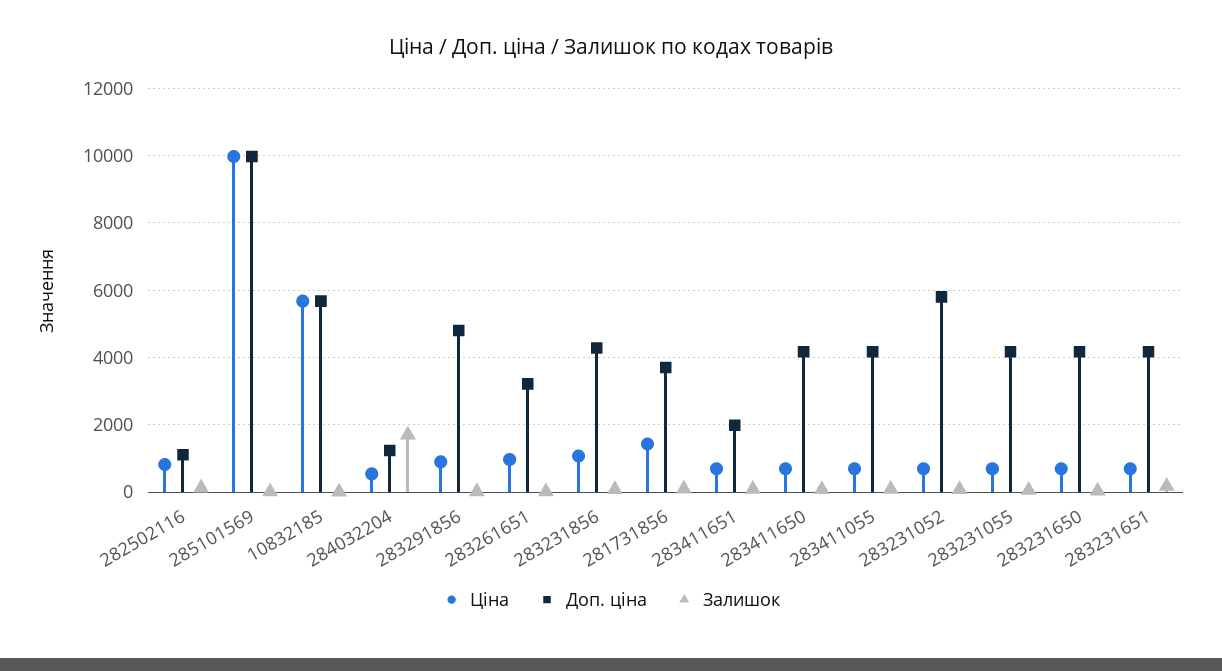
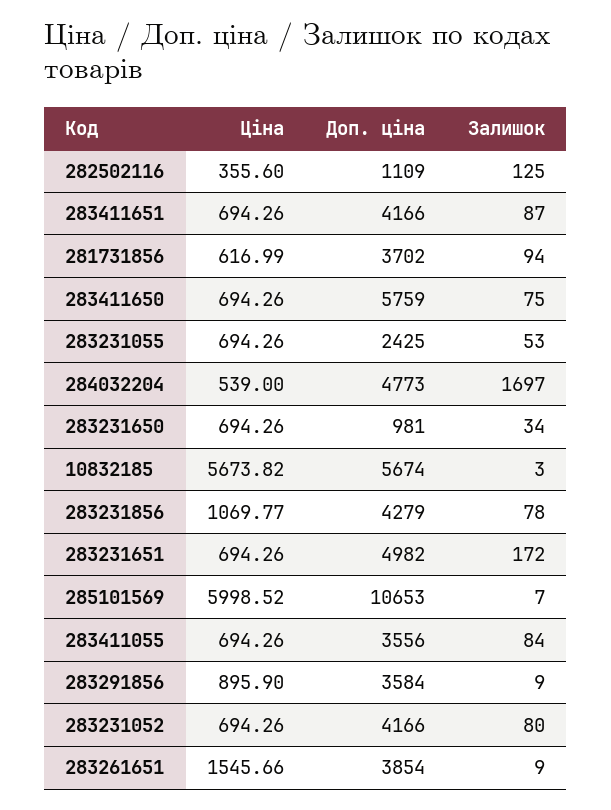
Ціна, 282502116: 800 -> 355.6
Ціна, 285101569: 10000 -> 5998.52
Доп. ціна, 285101569: 10000 -> 10653
Доп. ціна, 284032204: 1200 -> 4773
Доп. ціна, 283291856: 4800 -> 3584
Ціна, 283261651: 1000 -> 1545.66
Доп. ціна, 283261651: 3200 -> 3854
Ціна, 281731856: 1400 -> 616.99
Доп. ціна, 283411651: 2000 -> 4166
Доп. ціна, 283411650: 4200 -> 5759
Доп. ціна, 283411055: 4200 -> 3556
Доп. ціна, 283231052: 5800 -> 4166
Доп. ціна, 283231055: 4200 -> 2425
Доп. ціна, 283231650: 4200 -> 981
Доп. ціна, 283231651: 4200 -> 4982

